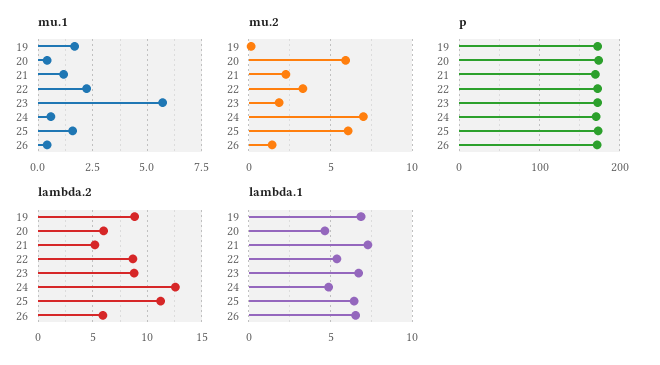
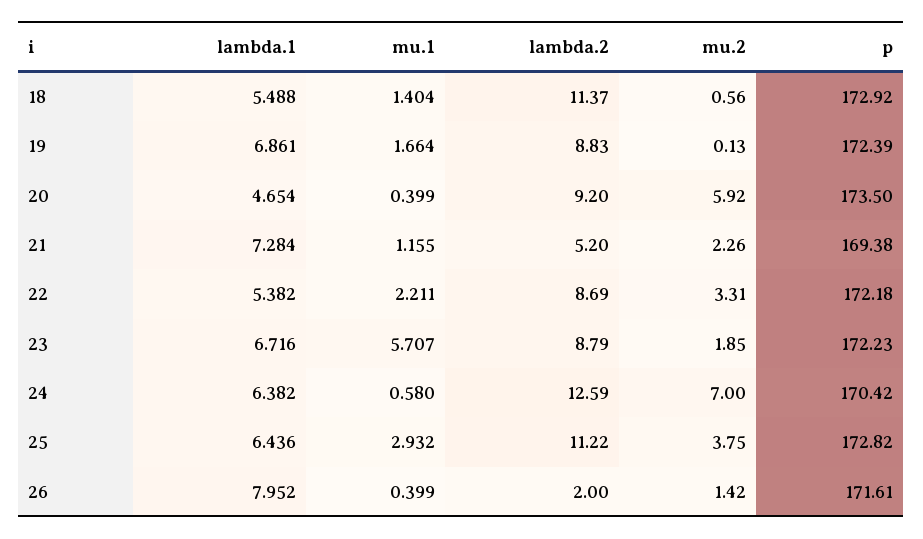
mu.1, 25: 1.5 -> 2.932
mu.2, 25: 6 -> 3.75
lambda.2, 20: 6 -> 9.2
lambda.2, 26: 6 -> 2
lambda.1, 24: 5 -> 6.382
lambda.1, 26: 6.5 -> 7.952
lambda.1, 18: none -> 5.488
mu.1, 18: none -> 1.404
lambda.2, 18: none -> 11.37
mu.2, 18: none -> 0.56
p, 18: none -> 172.92

